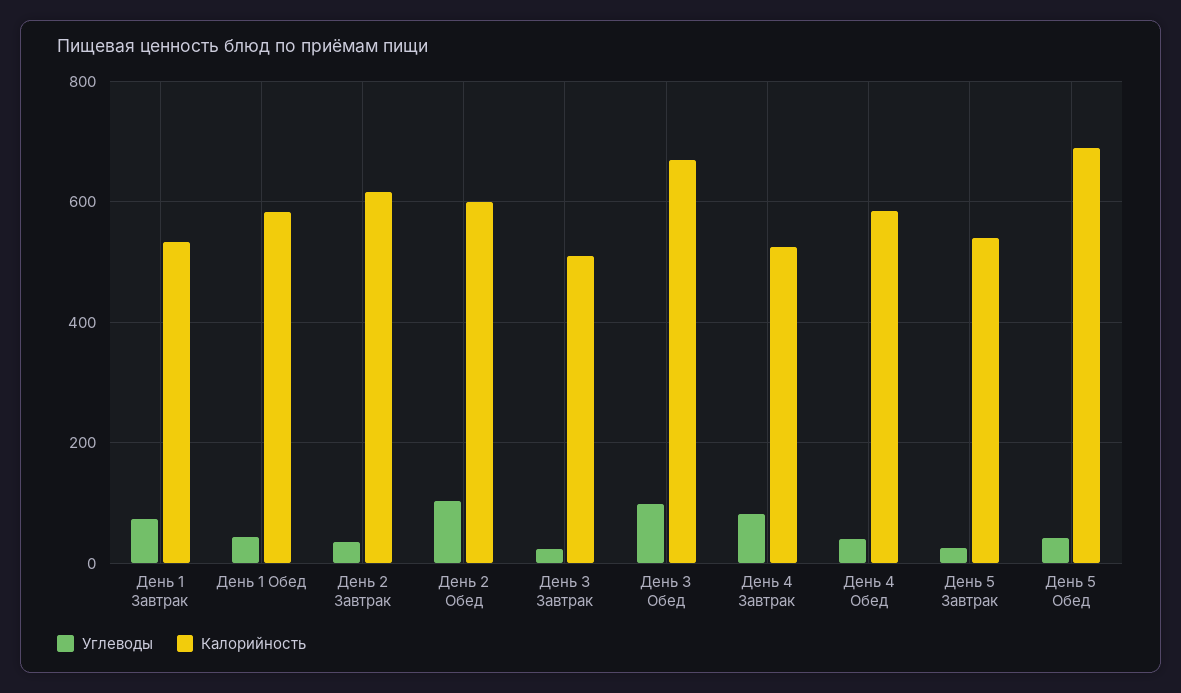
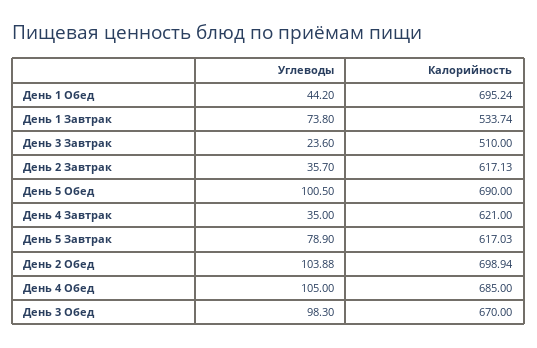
Калорийность, День 1 Обед: 580 -> 695.24
Калорийность, День 2 Обед: 600 -> 698.94
Углеводы, День 4 Завтрак: 80 -> 35
Калорийность, День 4 Завтрак: 520 -> 621
Углеводы, День 4 Обед: 40 -> 105
Калорийность, День 4 Обед: 580 -> 685
Углеводы, День 5 Завтрак: 20 -> 78.9
Калорийность, День 5 Завтрак: 540 -> 617.03
Углеводы, День 5 Обед: 40 -> 100.5

